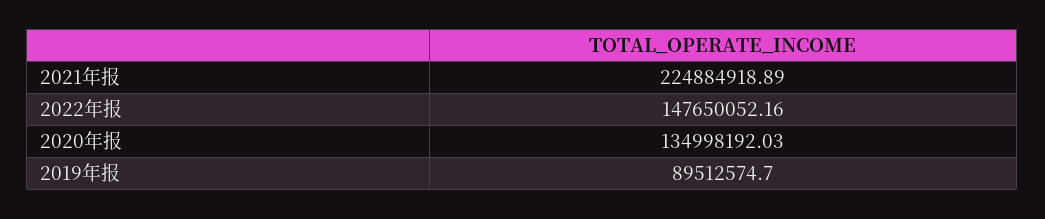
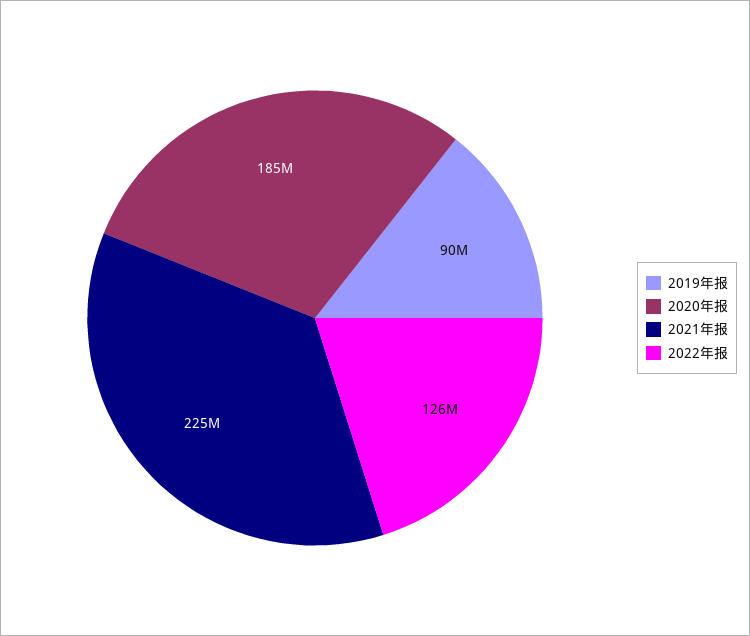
2022年报: 147650052.16 -> 126000000
2020年报: 134998192.03 -> 185000000

